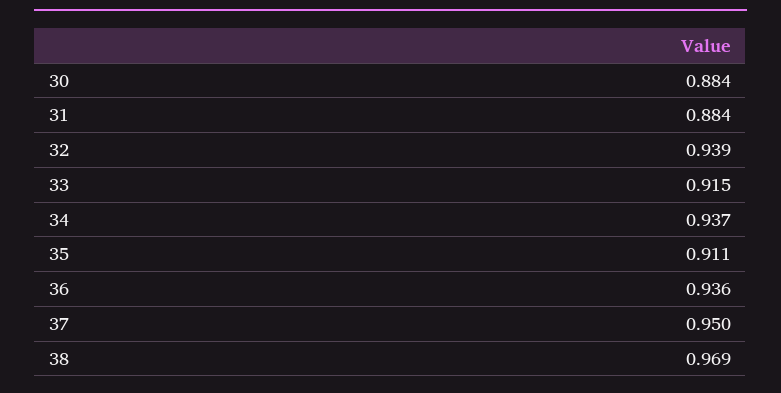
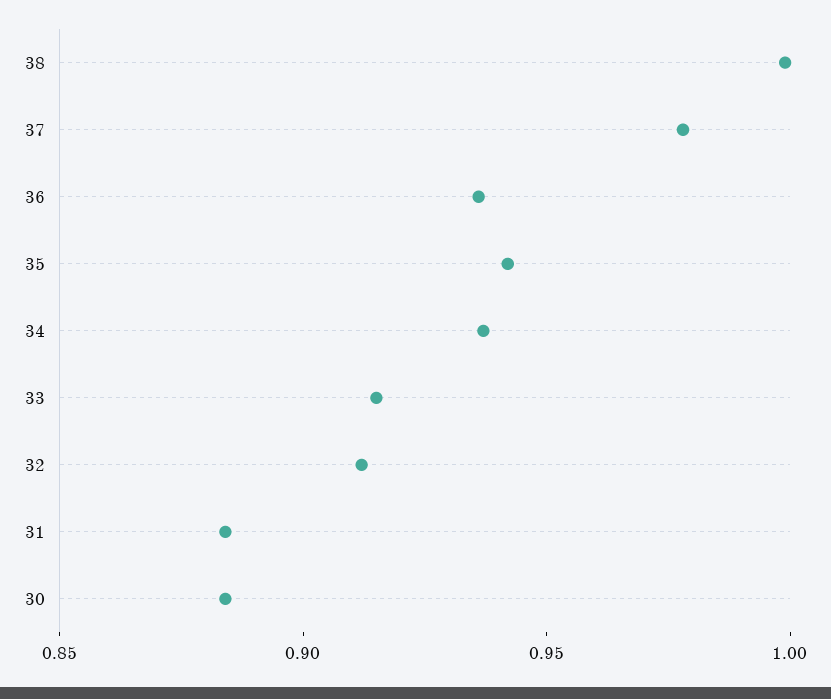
32: 0.939 -> 0.91
35: 0.911 -> 0.94
37: 0.95 -> 0.98
38: 0.969 -> 1

